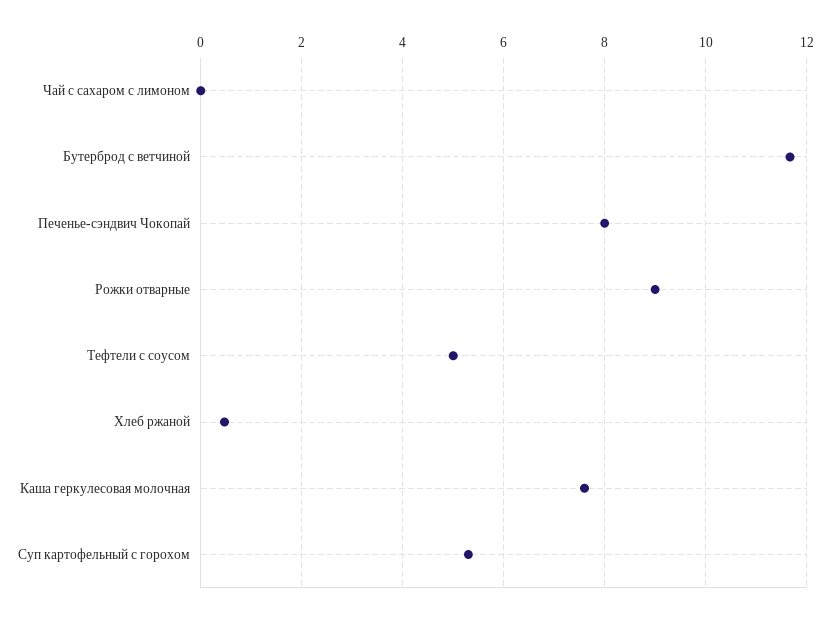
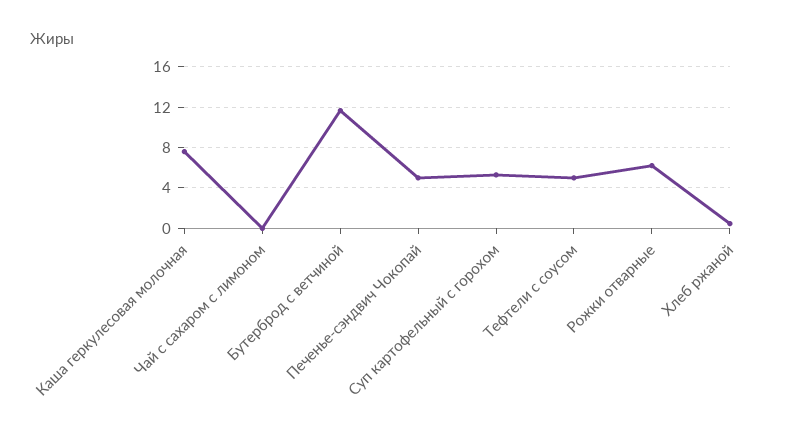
Печенье-сэндвич Чокопай: 8 -> 5
Рожки отварные: 9 -> 6

